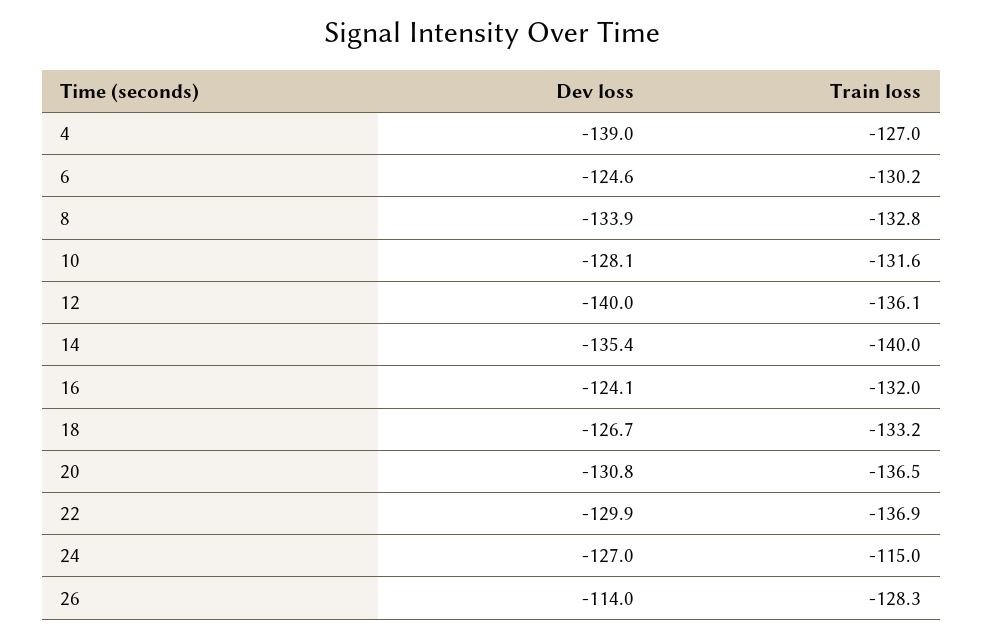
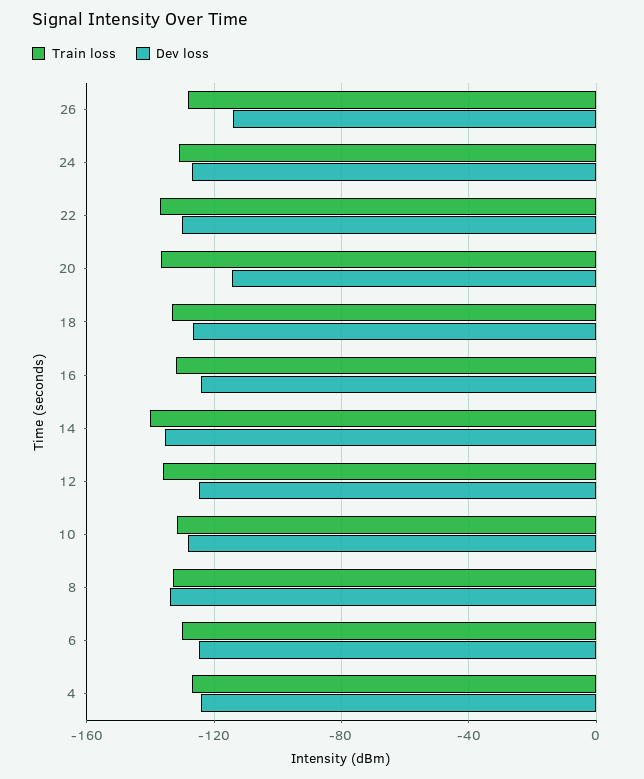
Dev loss, 4: -139 -> -125
Dev loss, 12: -140 -> -125
Dev loss, 20: -130.8 -> -115
Train loss, 24: -115 -> -130

